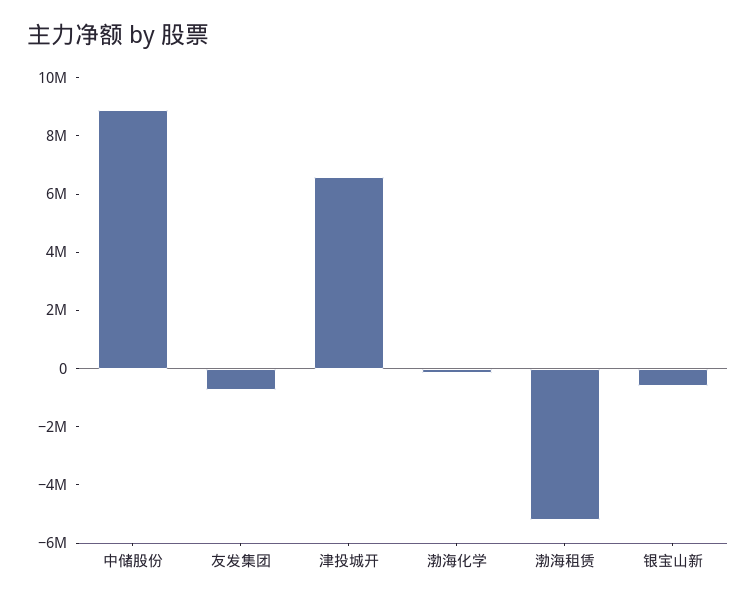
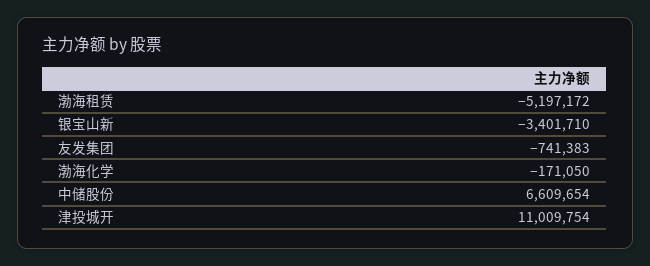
中储股份: 9000000 -> 6609654
津投城开: 6500000 -> 11009754
银宝山新: -500000 -> -3401710

